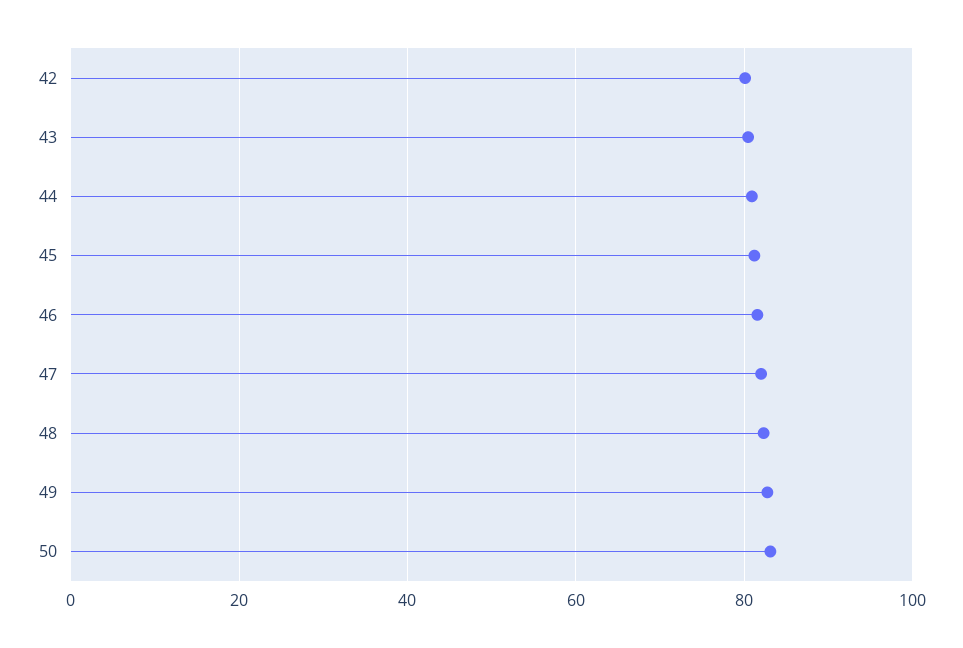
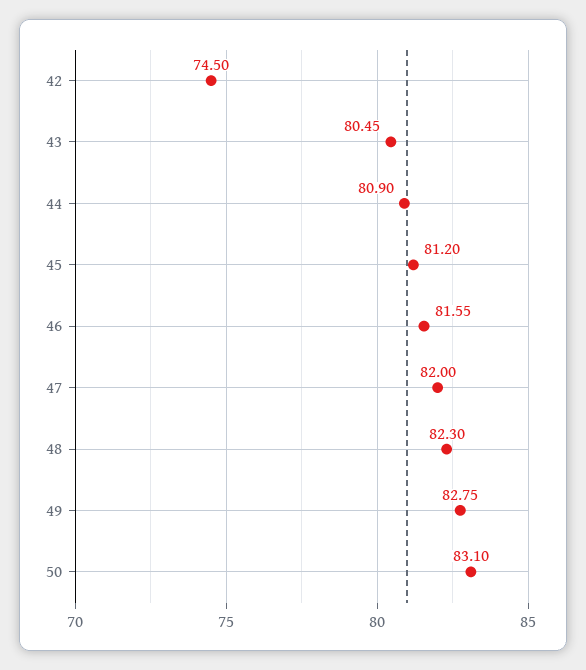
42: 80 -> 74.5

